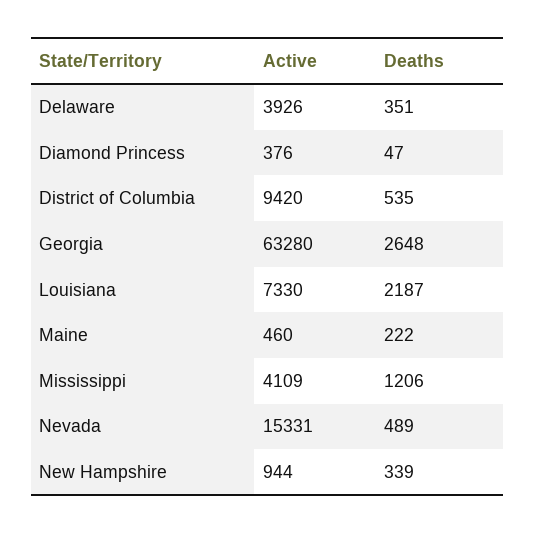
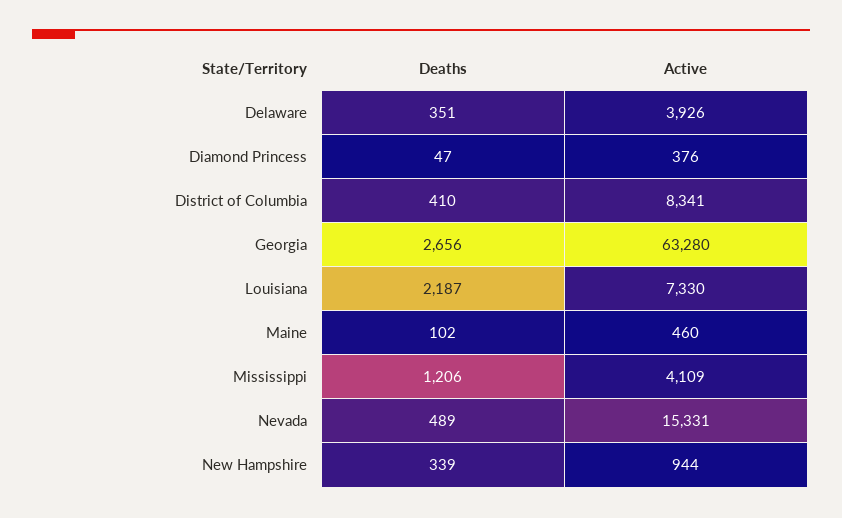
Active, District of Columbia: 9420 -> 8341
Deaths, District of Columbia: 535 -> 410
Deaths, Georgia: 2648 -> 2656
Deaths, Maine: 222 -> 102

